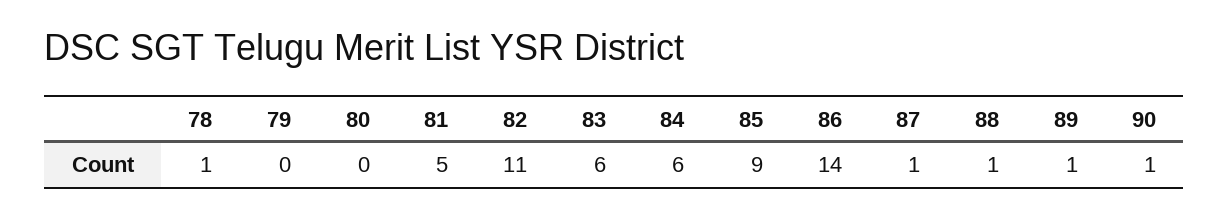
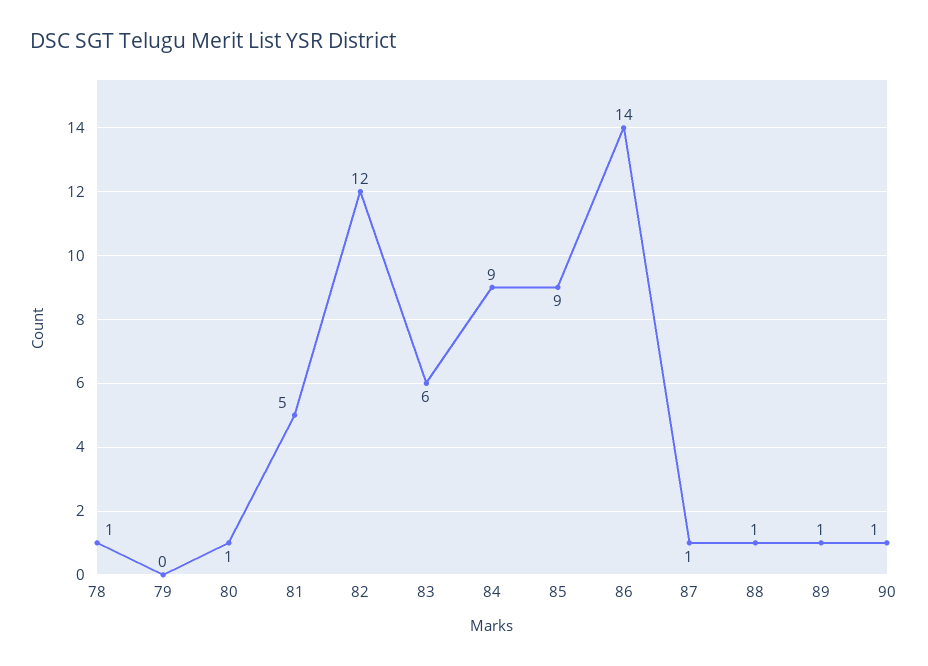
80: 0 -> 1
82: 11 -> 12
84: 6 -> 9

